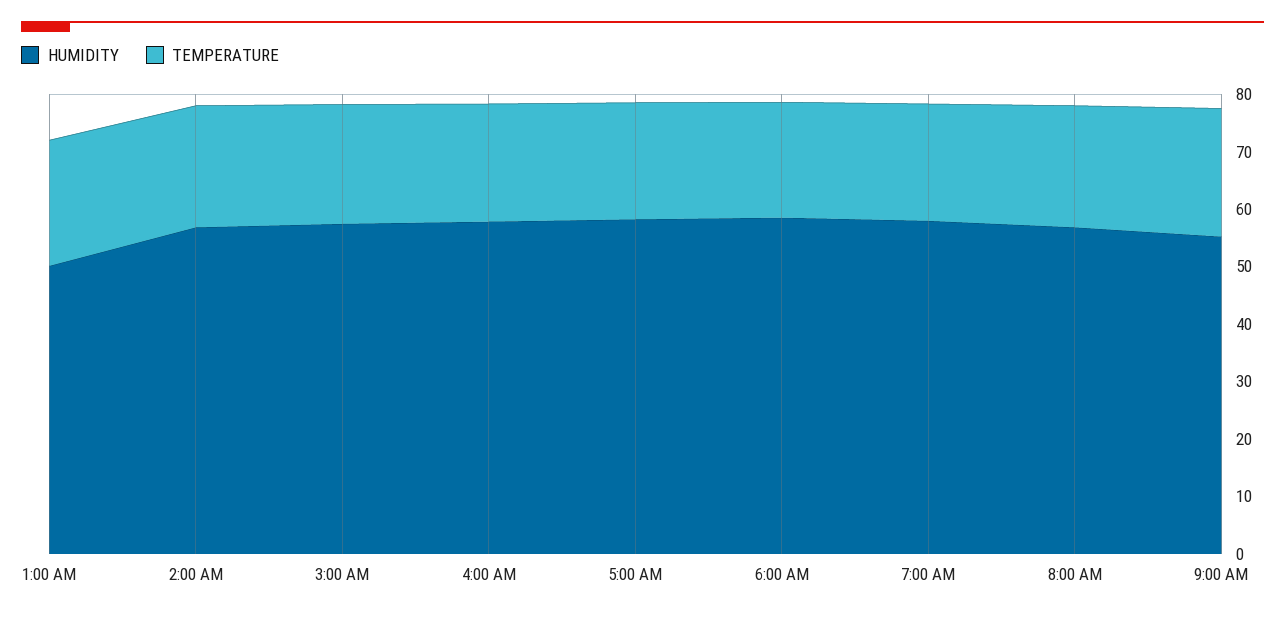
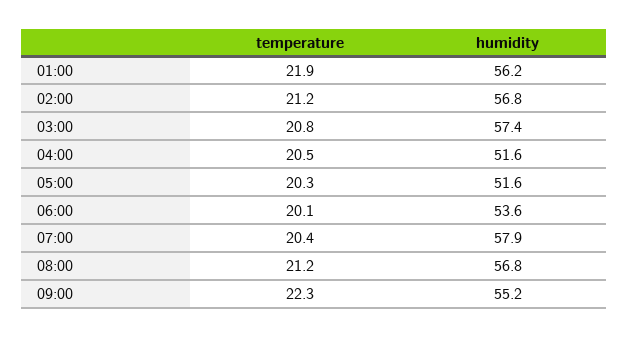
HUMIDITY, 1:00 AM: 50 -> 56.2
HUMIDITY, 4:00 AM: 58 -> 51.6
HUMIDITY, 5:00 AM: 58 -> 51.6
HUMIDITY, 6:00 AM: 58 -> 53.6

